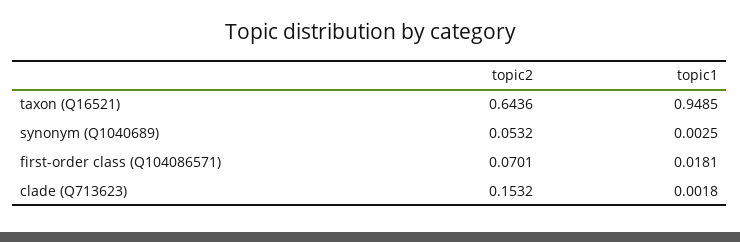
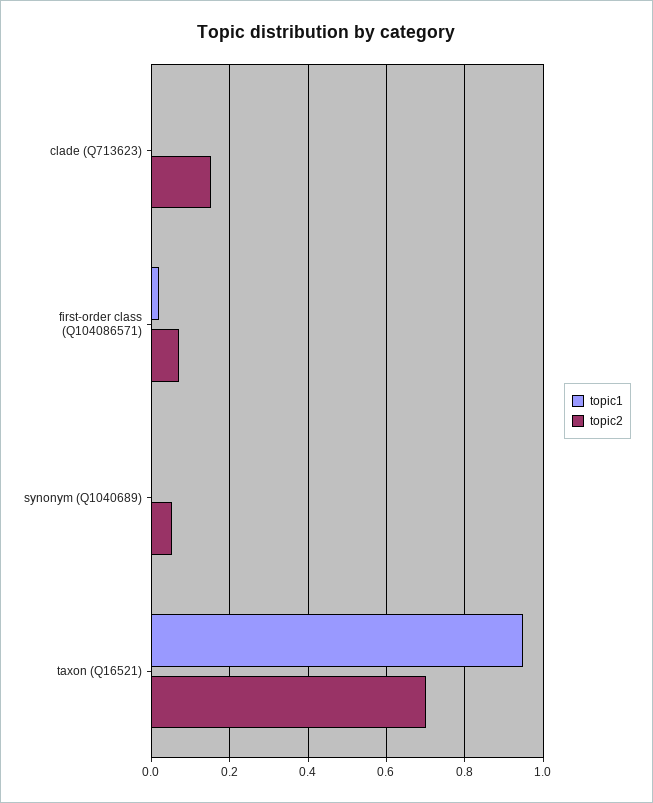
topic2, taxon (Q16521): 0.6436 -> 0.7

